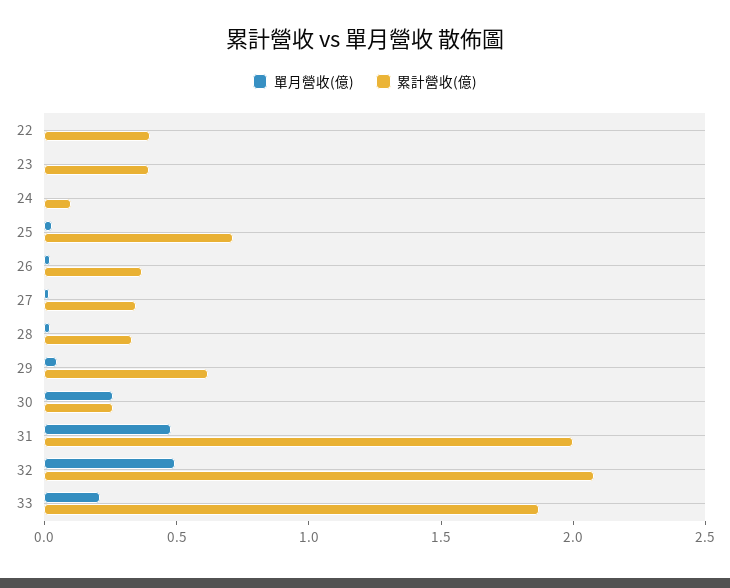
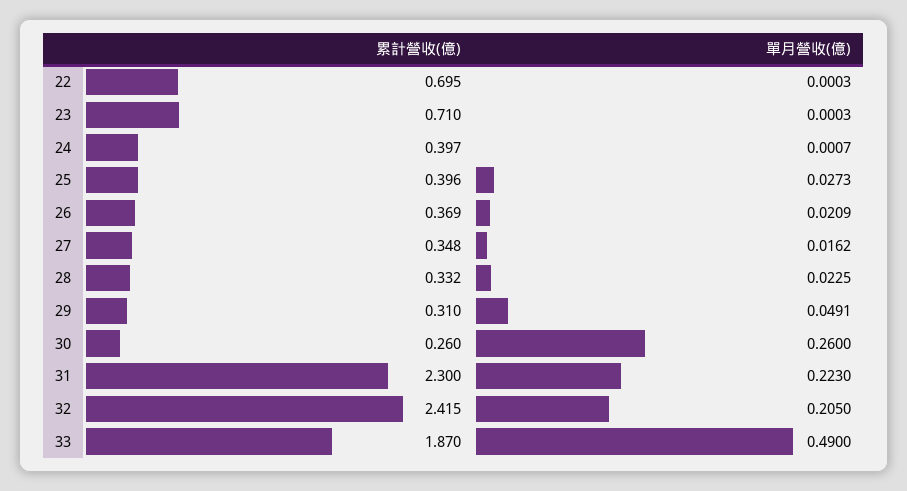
累計營收(億), 22: 0.4 -> 0.695
累計營收(億), 23: 0.4 -> 0.71
累計營收(億), 24: 0.1 -> 0.397
累計營收(億), 25: 0.7 -> 0.396
累計營收(億), 29: 0.6 -> 0.31
單月營收(億), 31: 0.5 -> 0.223
累計營收(億), 31: 2 -> 2.3
單月營收(億), 32: 0.5 -> 0.205
累計營收(億), 32: 2.1 -> 2.415
單月營收(億), 33: 0.2 -> 0.49

